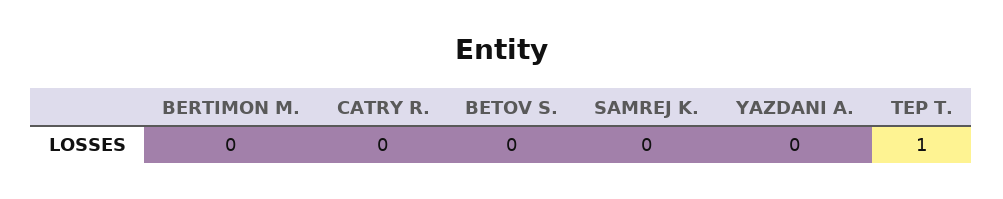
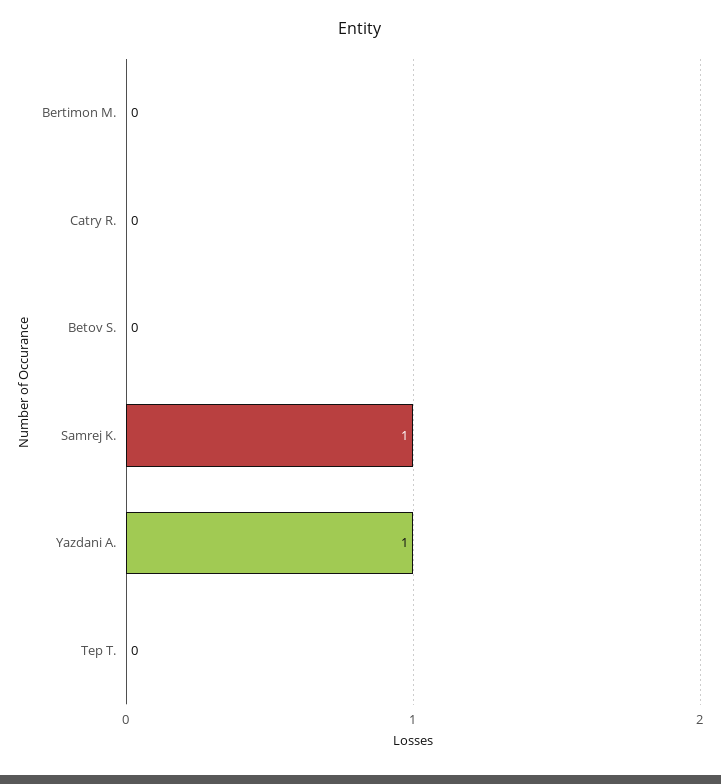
SAMREJ K.: 0 -> 1
YAZDANI A.: 0 -> 1
TEP T.: 1 -> 0

